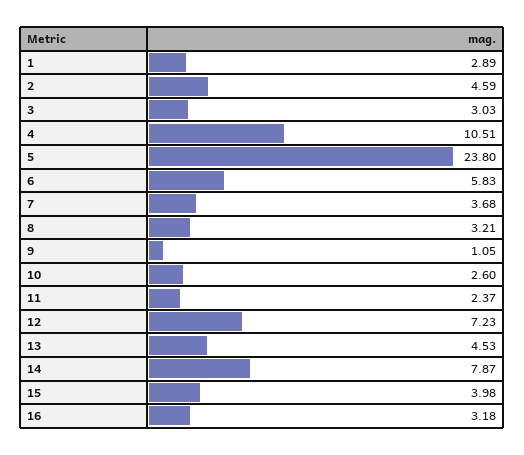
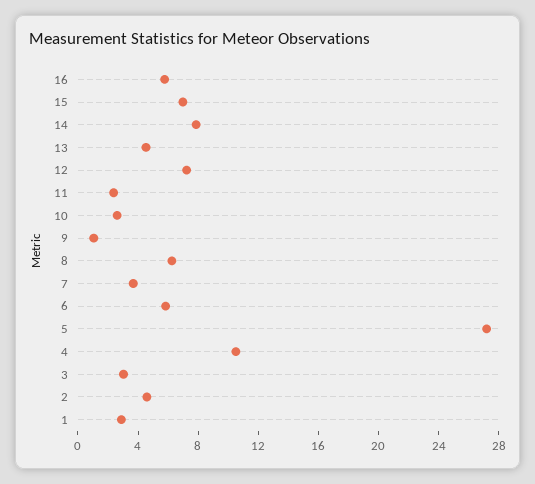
5: 23.8 -> 27
8: 3.21 -> 6
15: 3.98 -> 7
16: 3.18 -> 6

